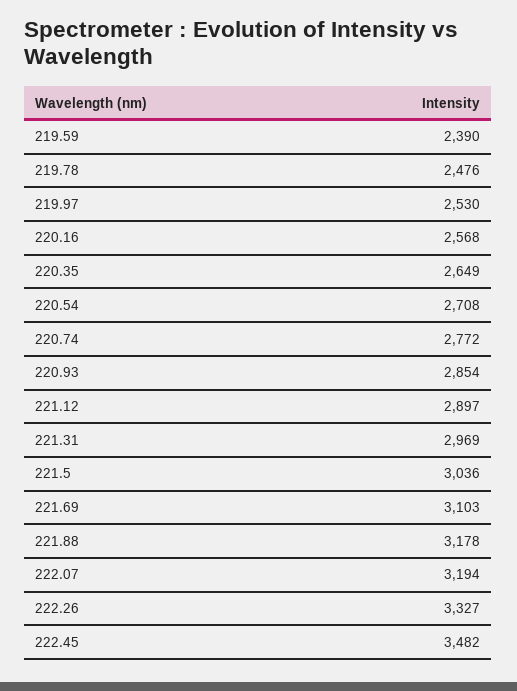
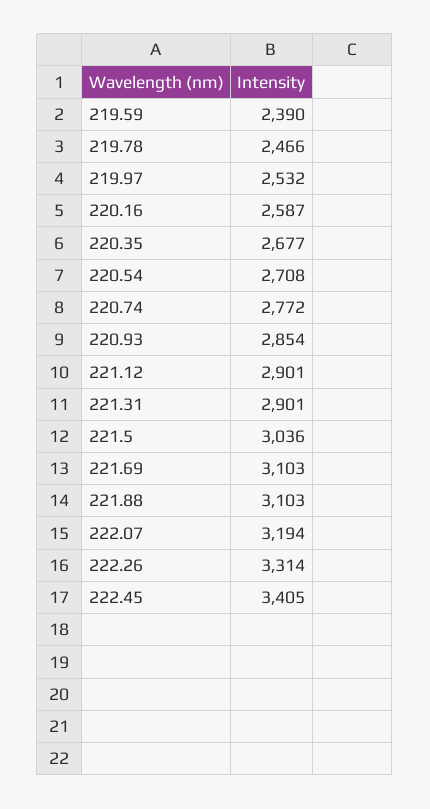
219.78: 2476 -> 2466
219.97: 2530 -> 2532
220.16: 2568 -> 2587
220.35: 2649 -> 2677
221.12: 2897 -> 2901
221.31: 2969 -> 2901
221.88: 3178 -> 3103
222.26: 3327 -> 3314
222.45: 3482 -> 3405

